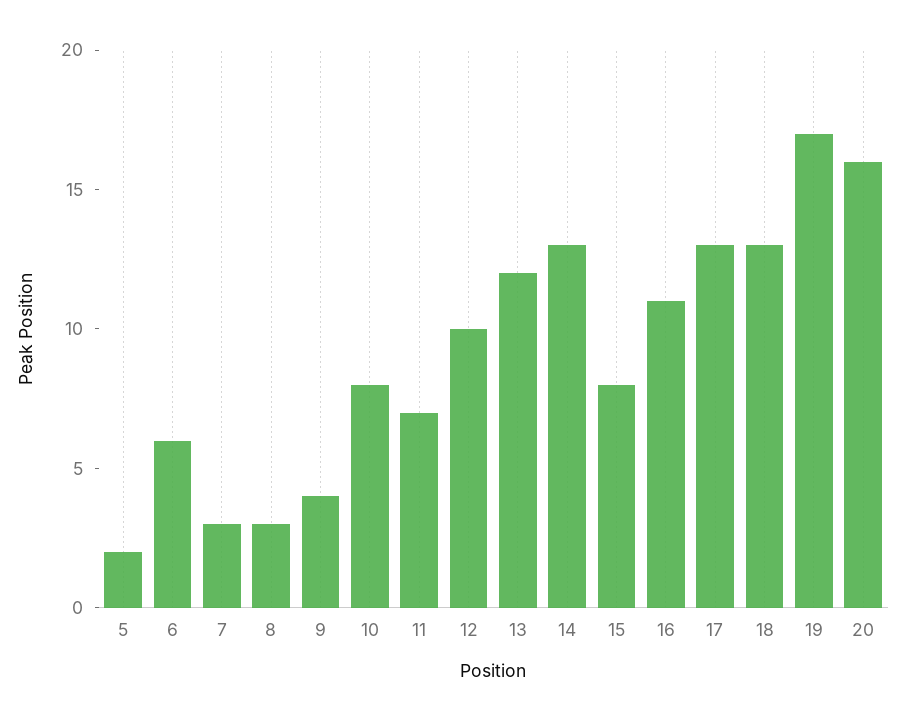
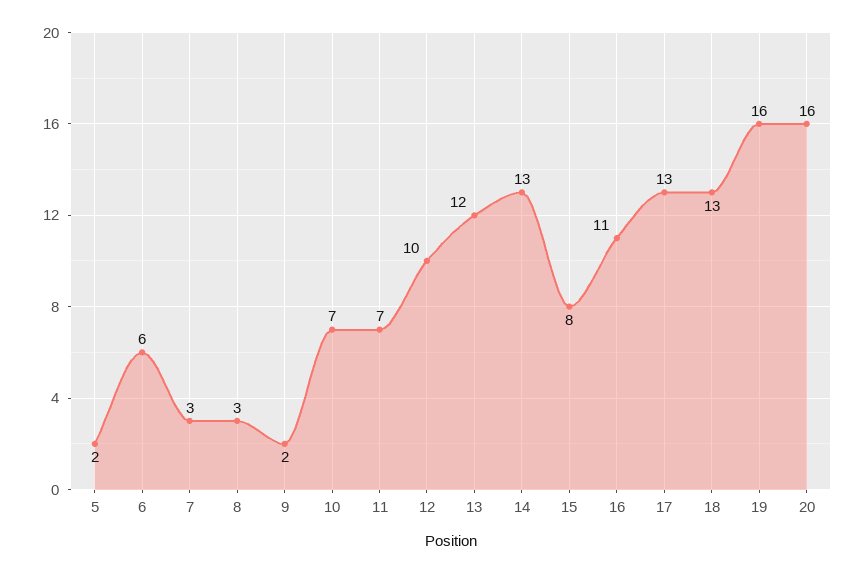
9: 4 -> 2
10: 8 -> 7
19: 17 -> 16

